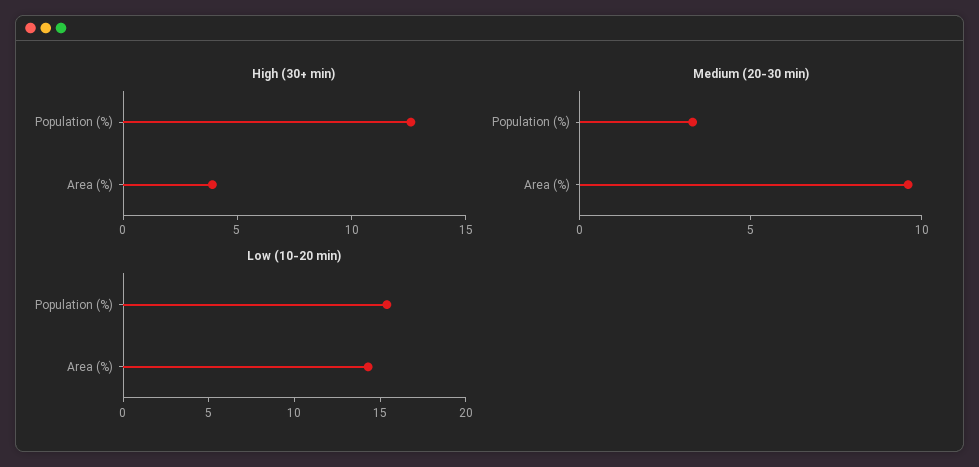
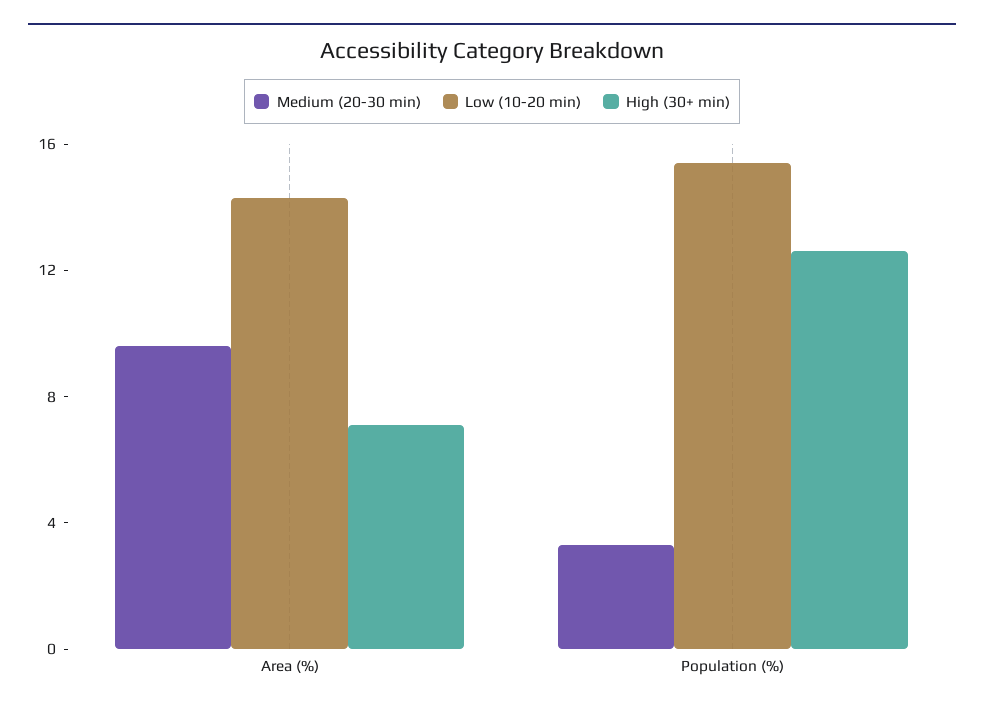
High (30+ min), Area (%): 4 -> 7

